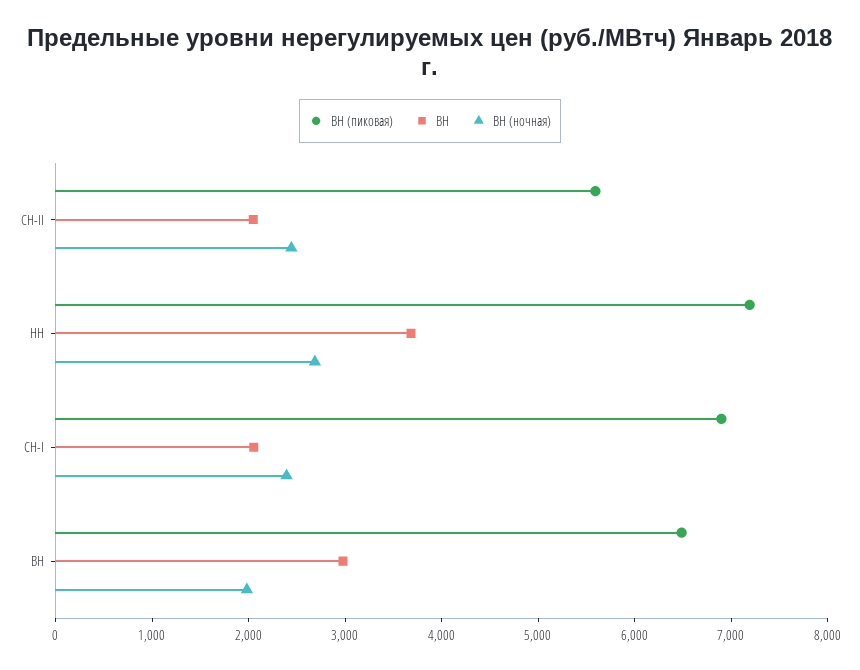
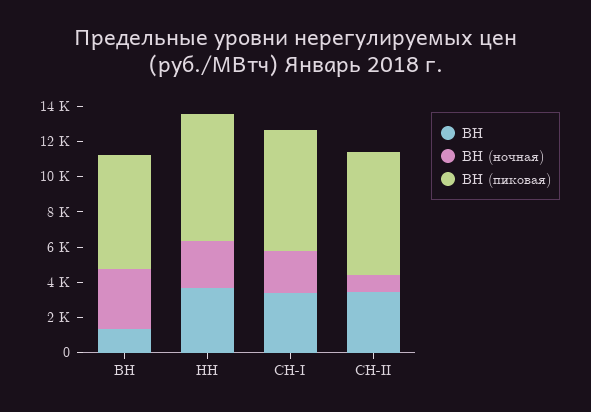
ВН (пиковая), СН-II: 5600 -> 7000
ВН, СН-II: 2000 -> 3500
ВН (ночная), СН-II: 2400 -> 1000
ВН, СН-I: 2000 -> 3500
ВН, ВН: 3000 -> 1500
ВН (ночная), ВН: 2000 -> 3500

